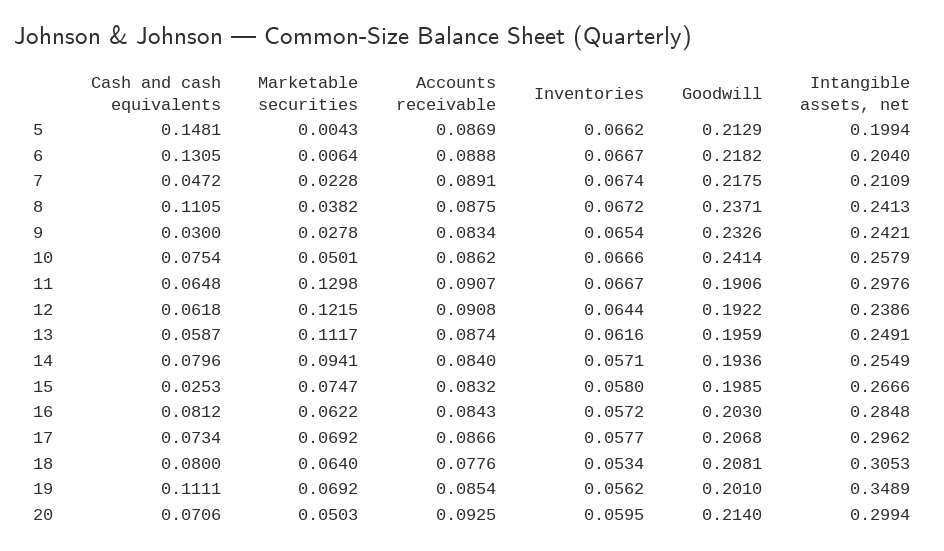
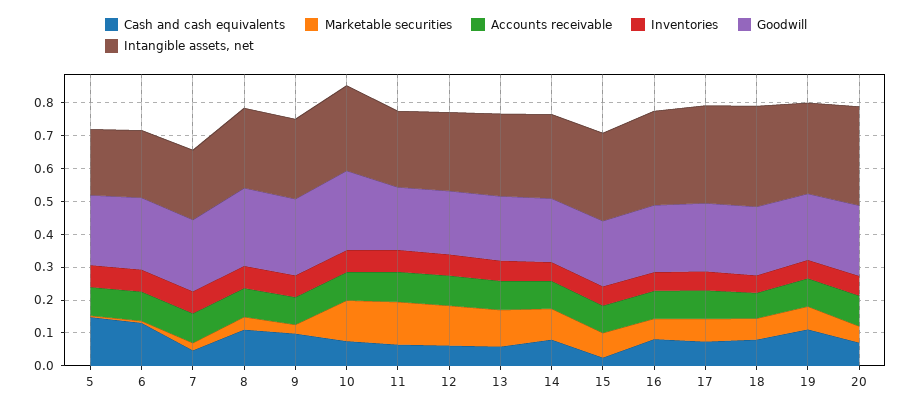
Cash and cash equivalents, 9: 0.03 -> 0.1
Marketable securities, 10: 0.0501 -> 0.125
Intangible assets, net, 11: 0.2976 -> 0.225
Intangible assets, net, 19: 0.3489 -> 0.275

